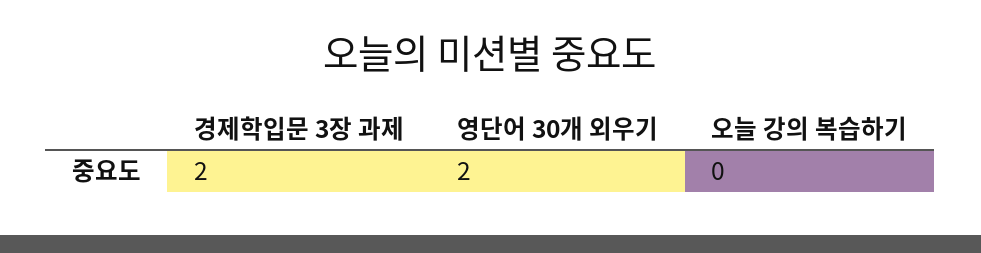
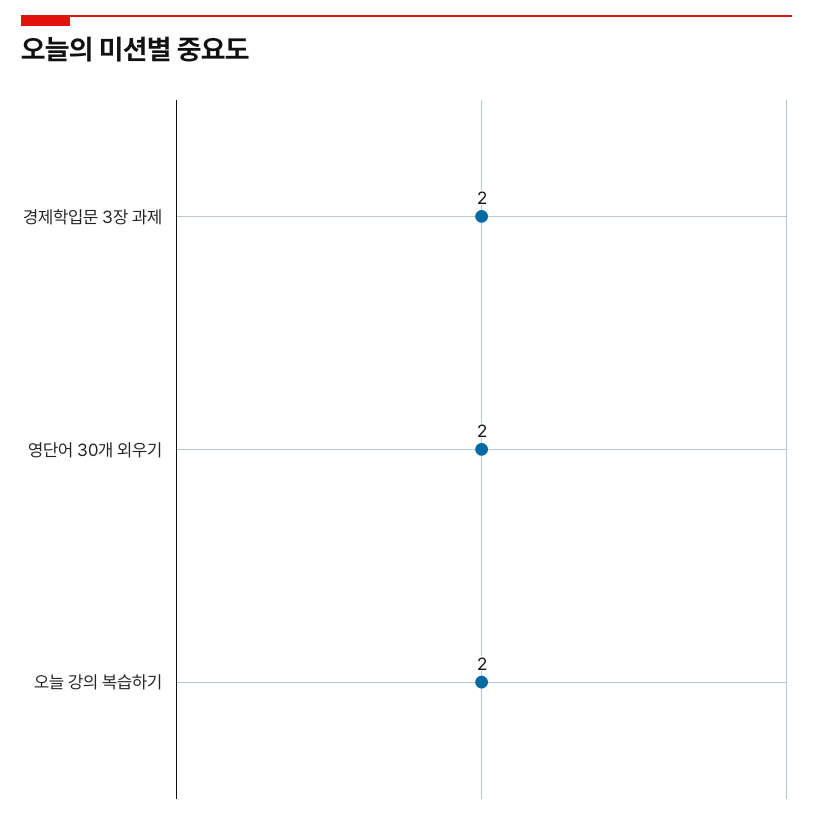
오늘 강의 복습하기: 0 -> 2

